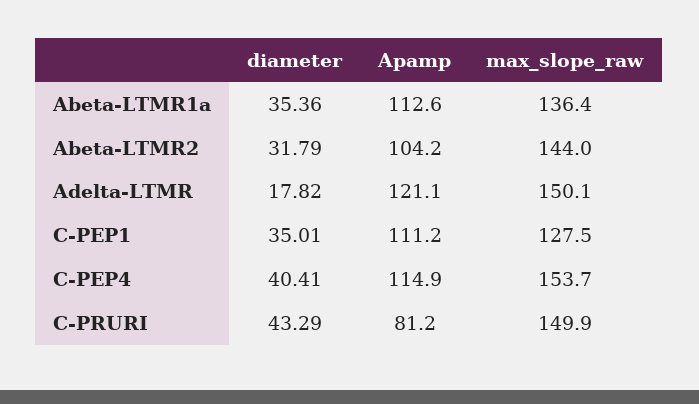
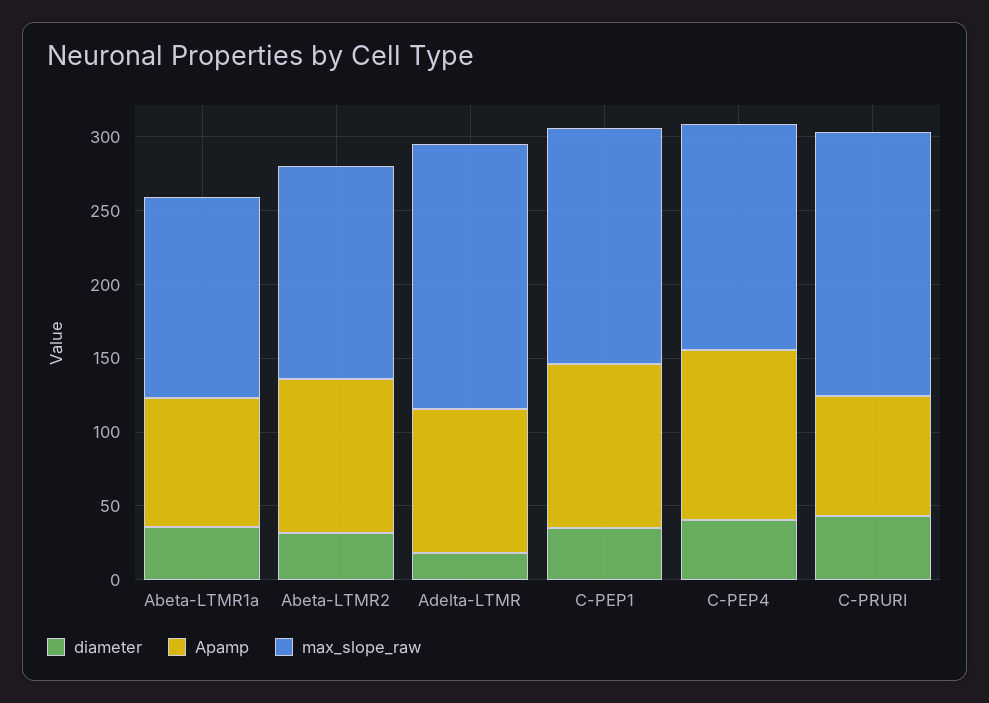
Apamp, Abeta-LTMR1a: 112.6 -> 90
Apamp, Adelta-LTMR: 121.1 -> 100
max_slope_raw, Adelta-LTMR: 150.1 -> 180
max_slope_raw, C-PEP1: 127.5 -> 160
max_slope_raw, C-PRURI: 149.9 -> 180

